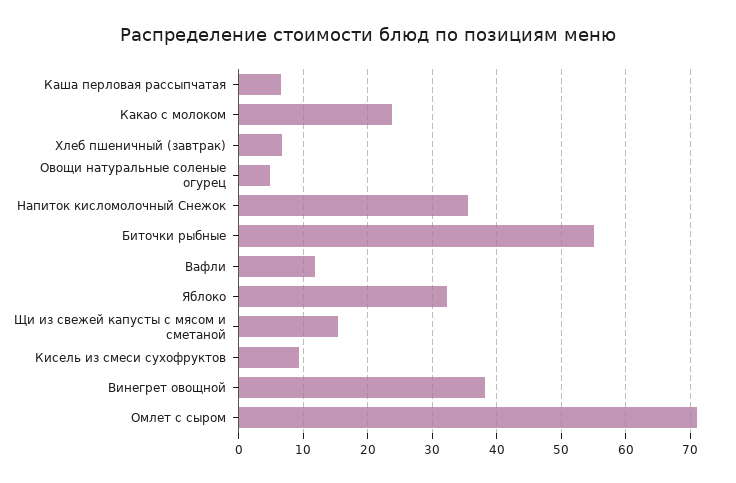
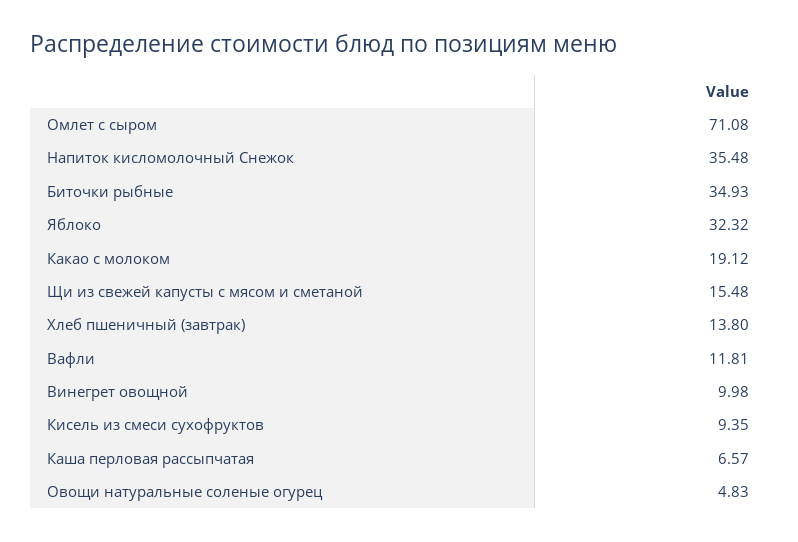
Какао с молоком: 24 -> 19.12
Хлеб пшеничный (завтрак): 7 -> 13.8
Биточки рыбные: 55 -> 34.93
Винегрет овощной: 38 -> 9.98

